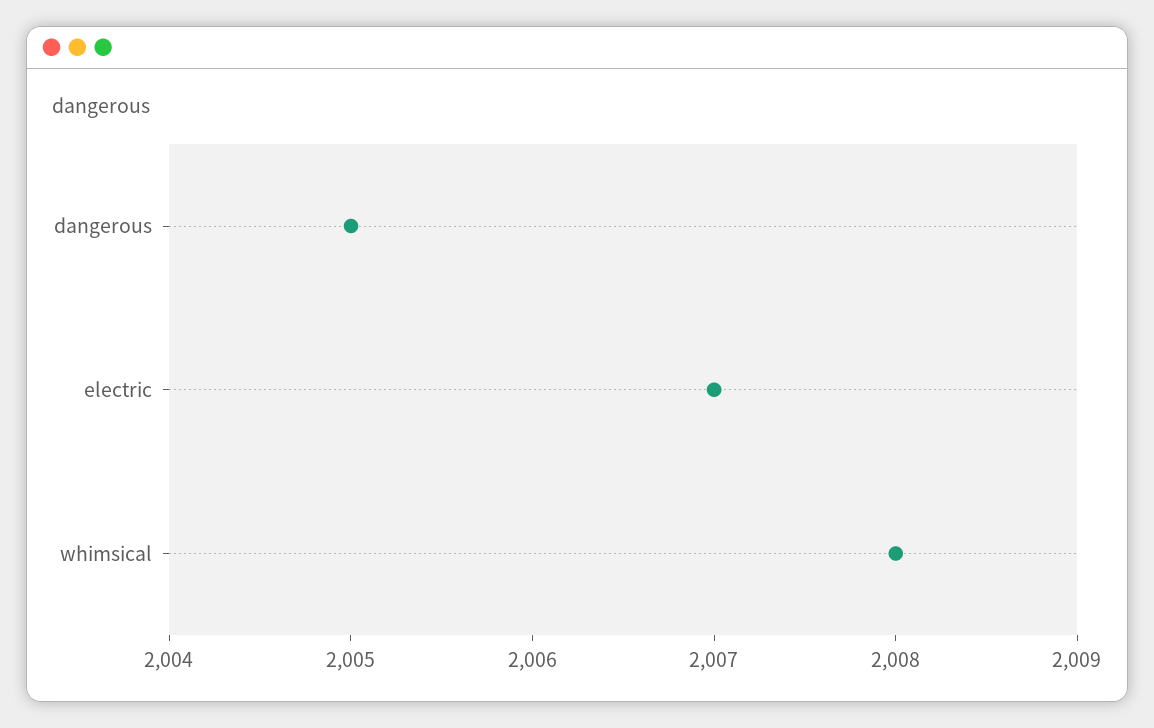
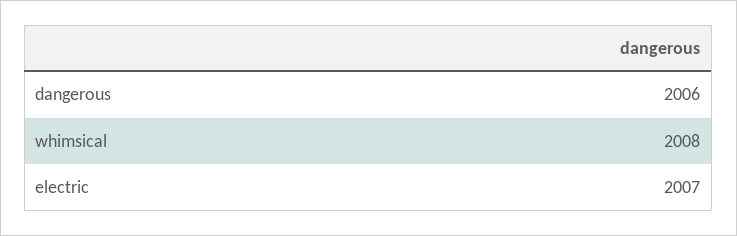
dangerous: 2005 -> 2006

